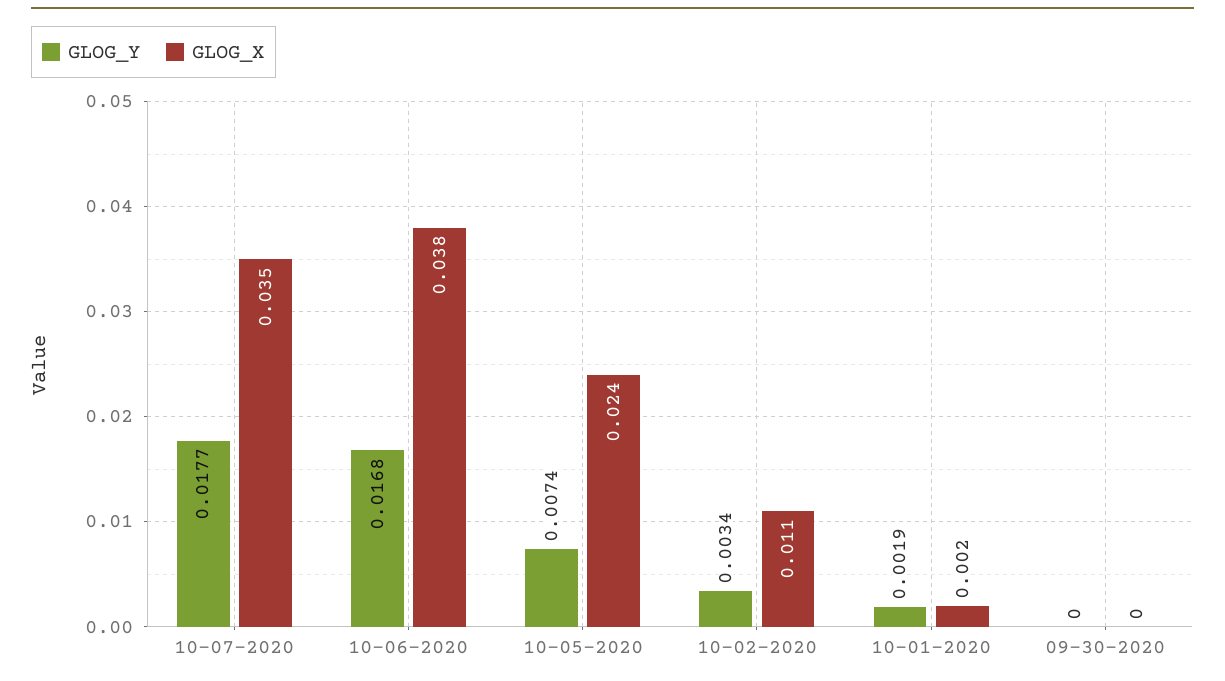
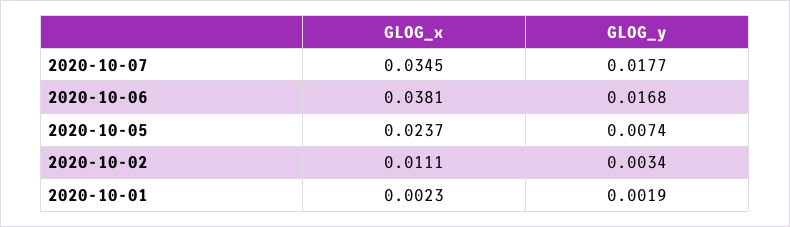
GLOG_Y, 09-30-2020: 0 -> none
GLOG_X, 09-30-2020: 0 -> none

